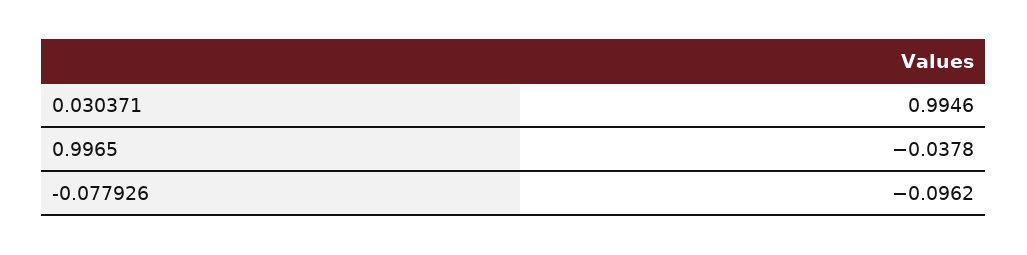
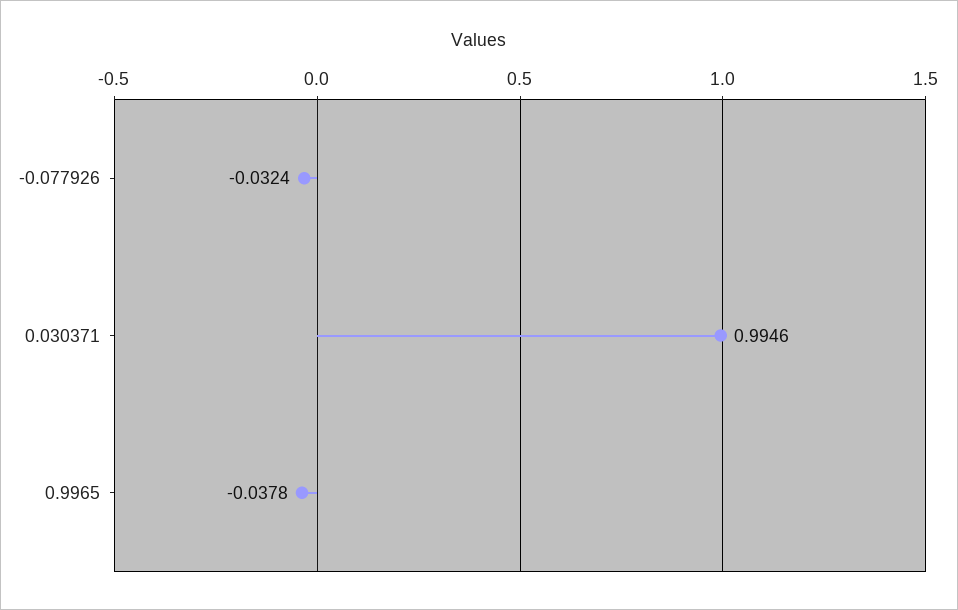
-0.077926: -0.0962 -> -0.0324

